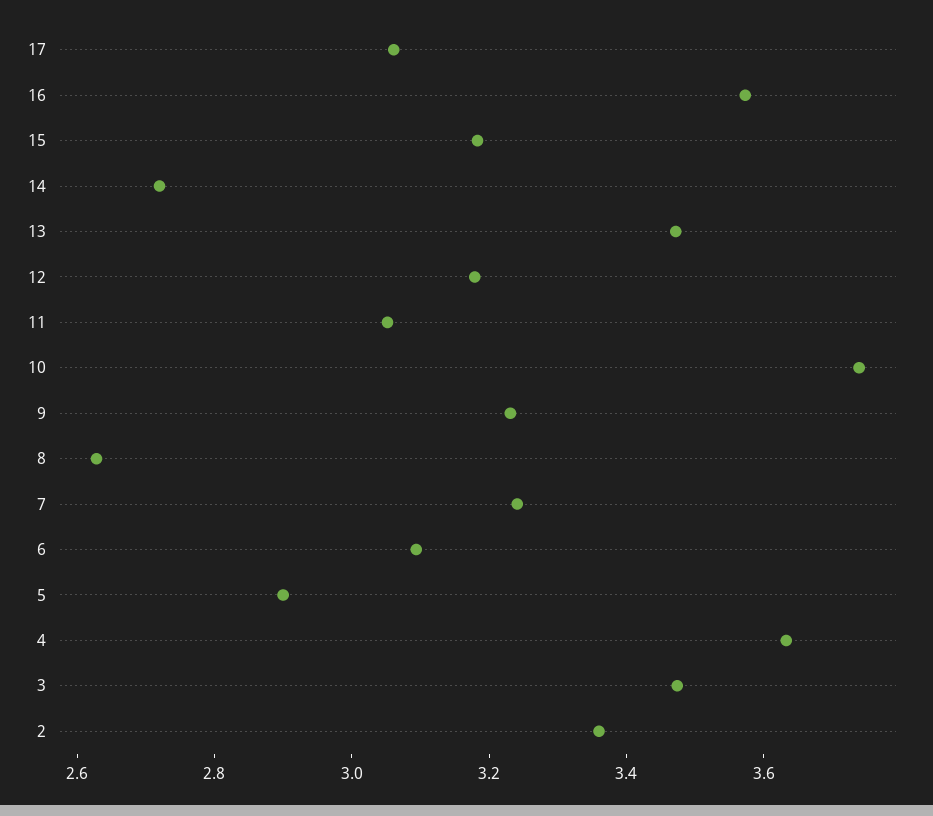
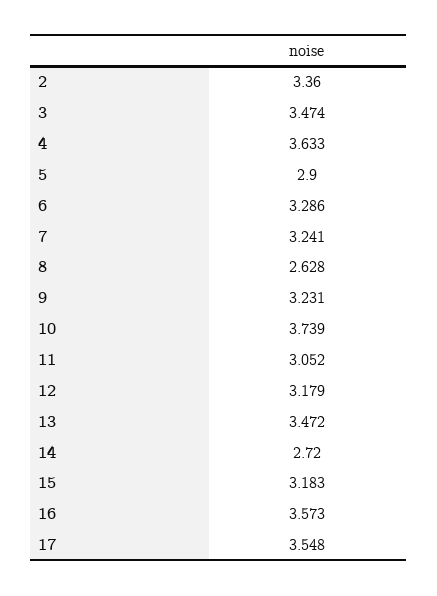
17: 3.05 -> 3.548
6: 3.1 -> 3.286

